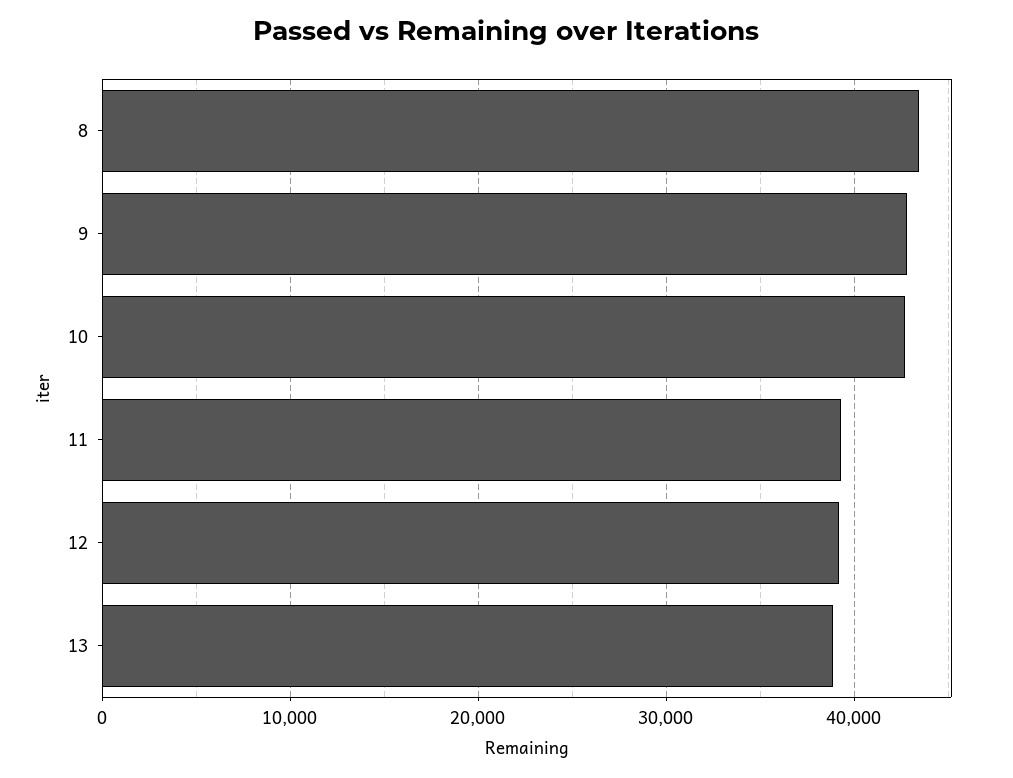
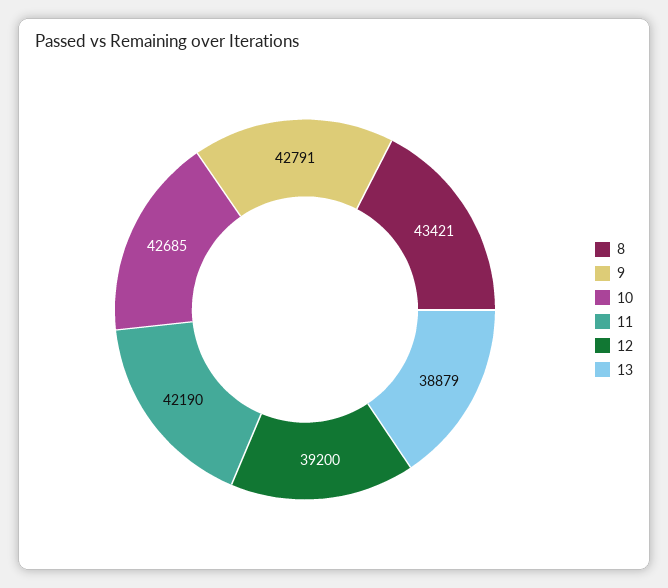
11: 39000 -> 42190

